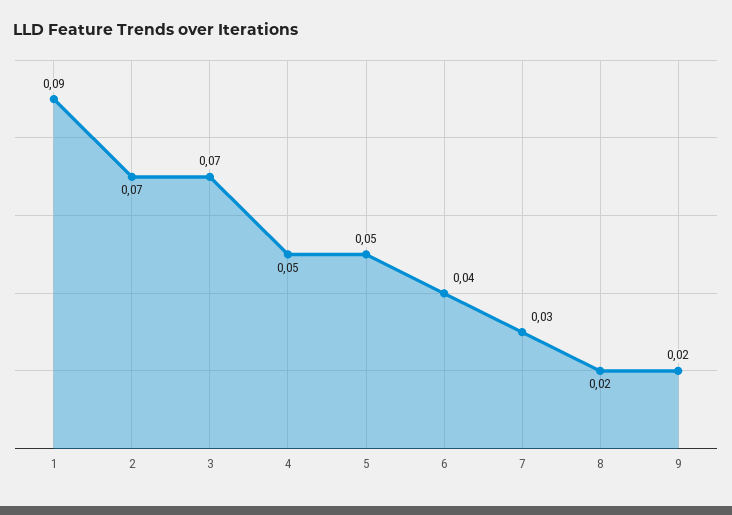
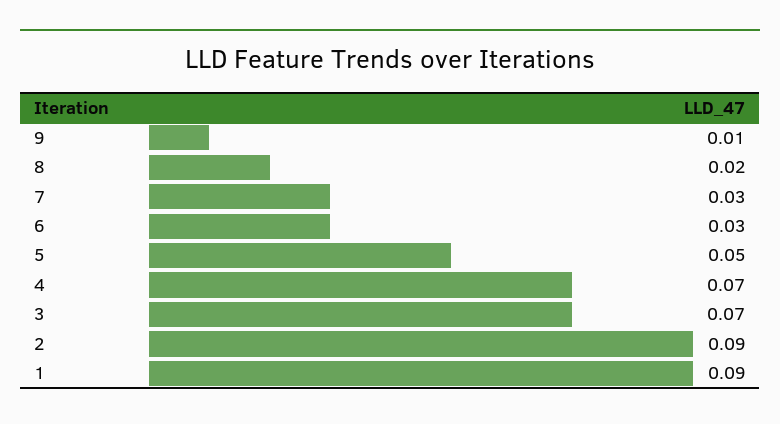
2: 0.07 -> 0.09
4: 0.05 -> 0.07
6: 0.04 -> 0.03
9: 0.02 -> 0.01

